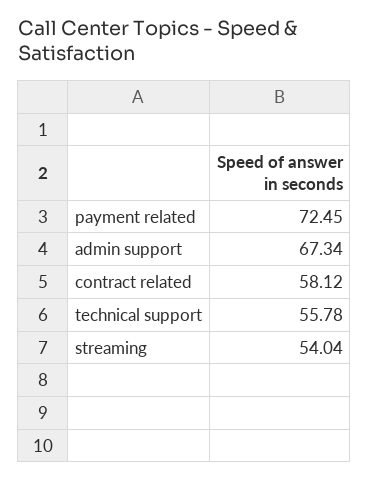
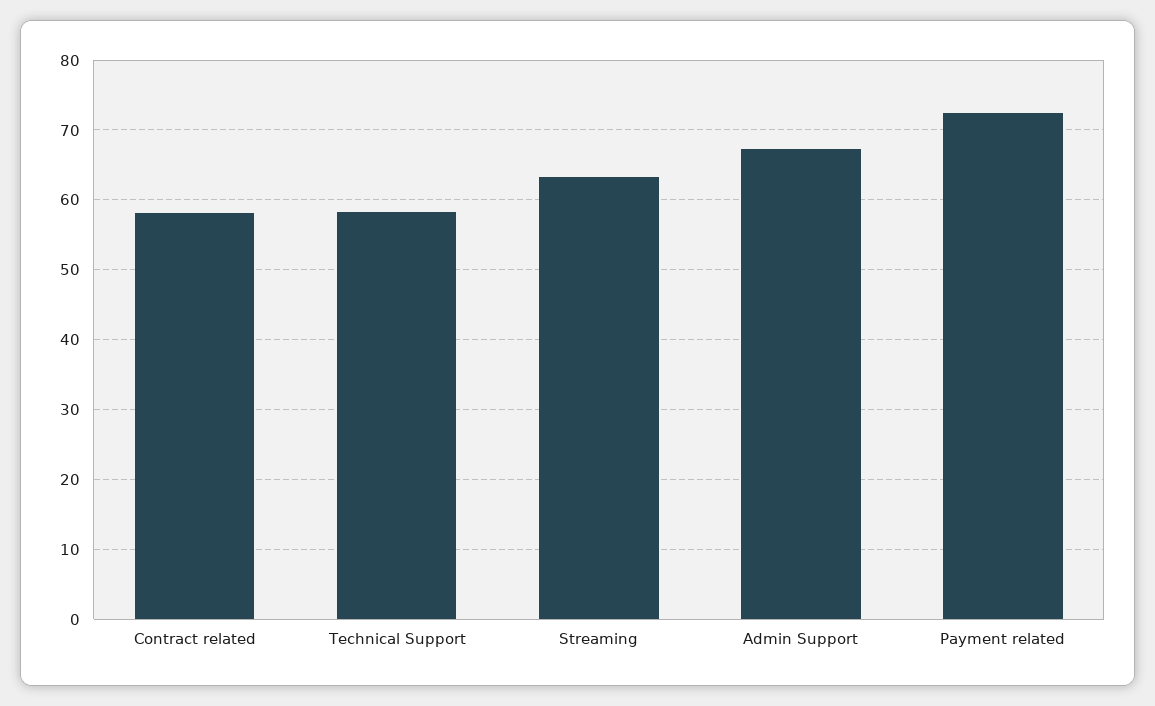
technical support: 55.78 -> 58
streaming: 54.04 -> 63

